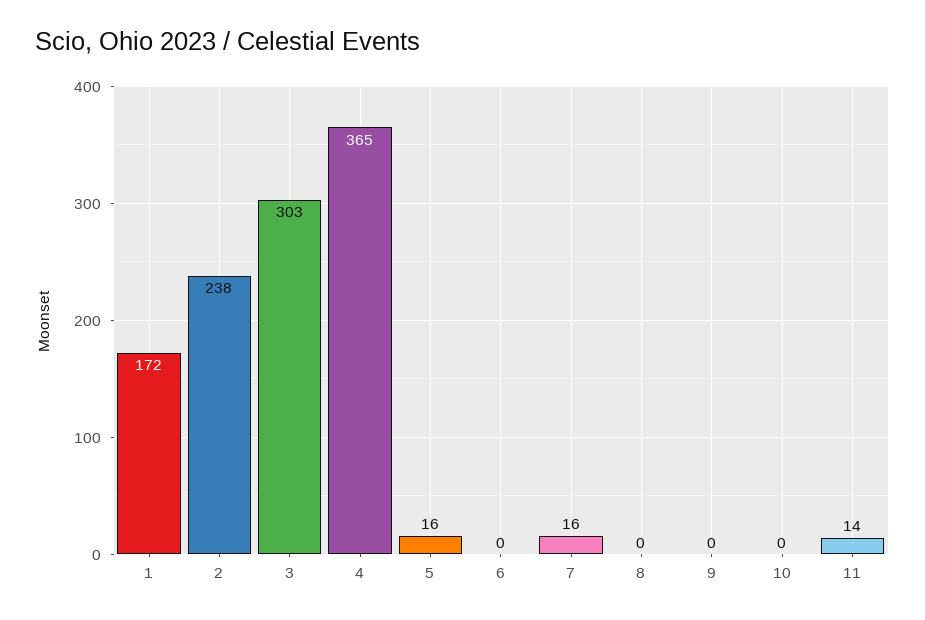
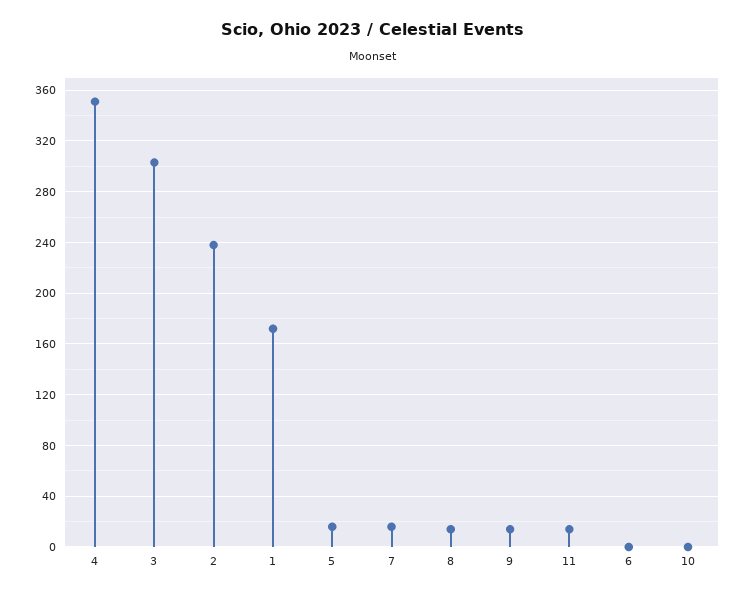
4: 365 -> 350
8: 0 -> 15
9: 0 -> 15

